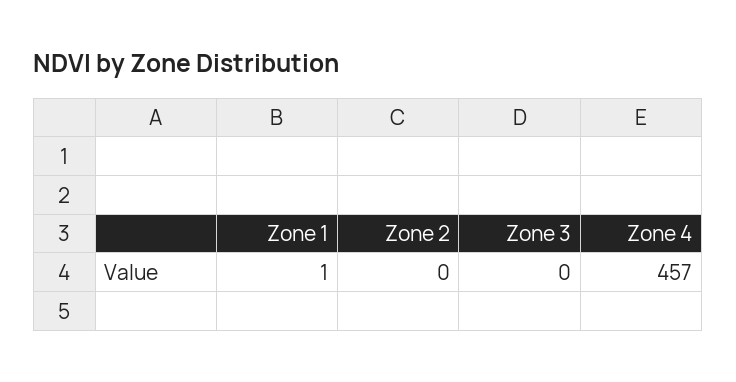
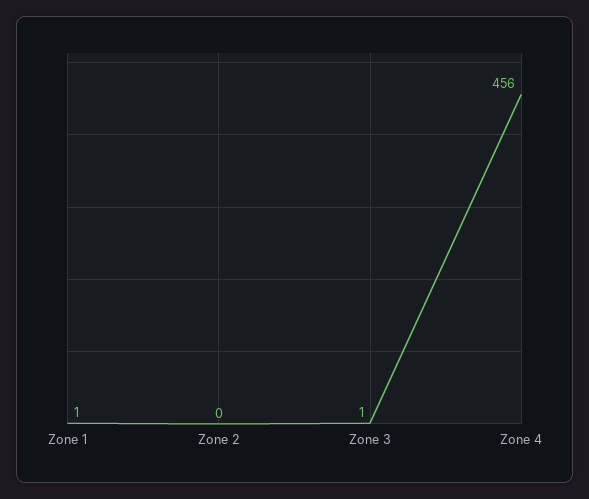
Zone 3: 0 -> 1
Zone 4: 457 -> 456

